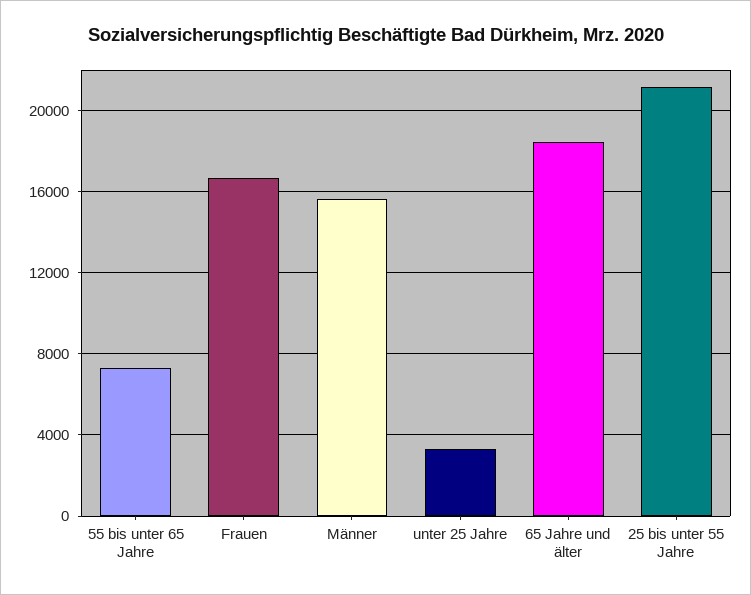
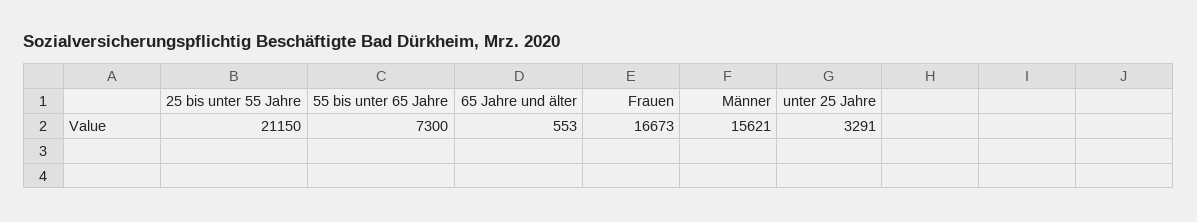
65 Jahre und älter: 18500 -> 553

